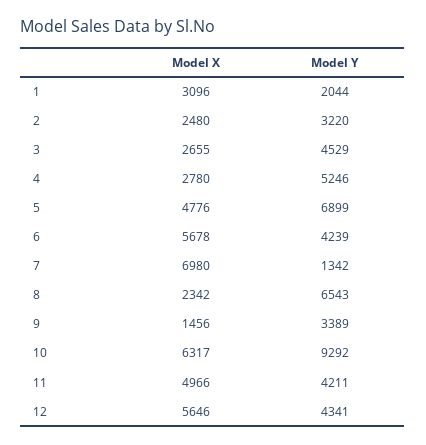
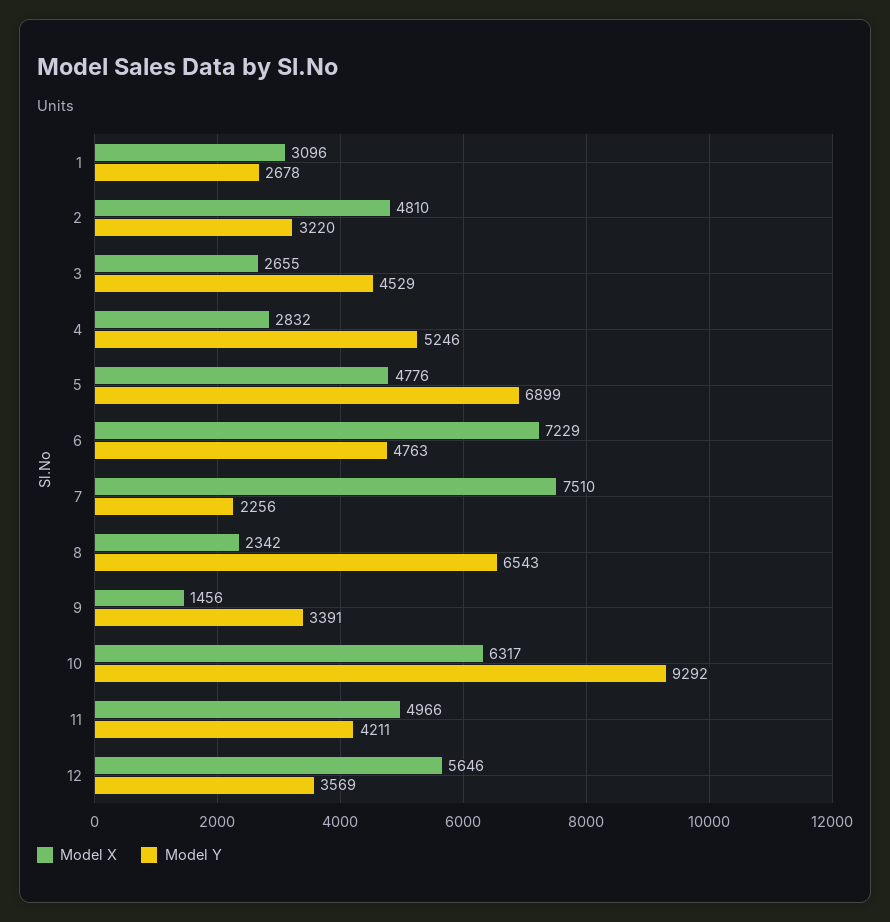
Model Y, 1: 2044 -> 2678
Model X, 2: 2480 -> 4810
Model X, 4: 2780 -> 2832
Model X, 6: 5678 -> 7229
Model Y, 6: 4239 -> 4763
Model X, 7: 6980 -> 7510
Model Y, 7: 1342 -> 2256
Model Y, 9: 3389 -> 3391
Model Y, 12: 4341 -> 3569

